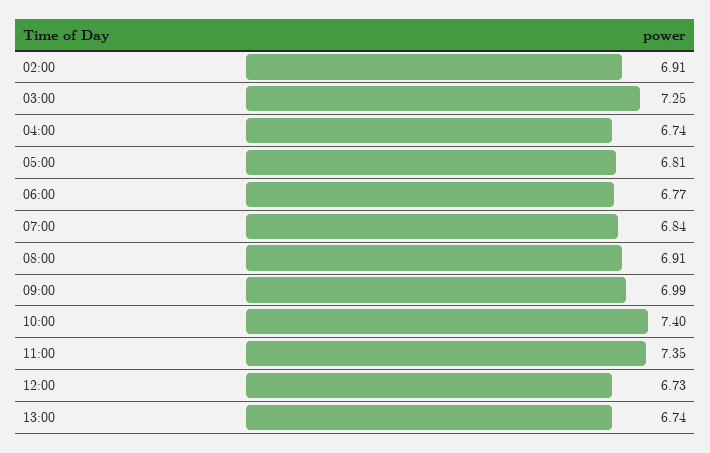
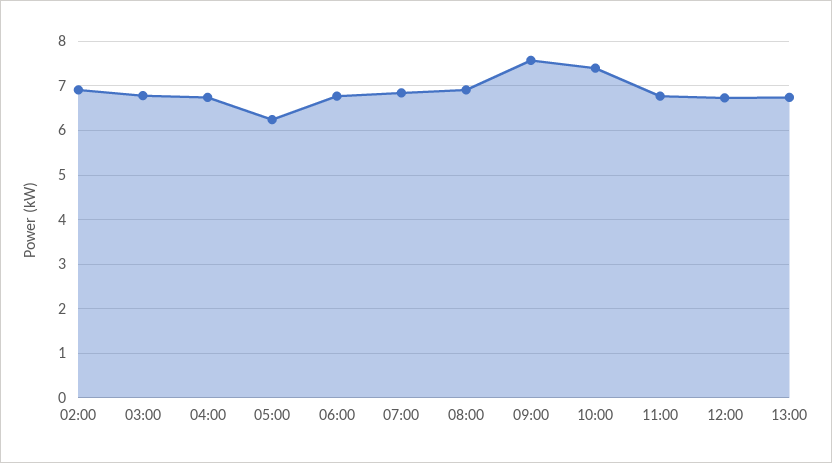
03:00: 7.25 -> 6.8
05:00: 6.81 -> 6.2
09:00: 6.99 -> 7.6
11:00: 7.35 -> 6.8

